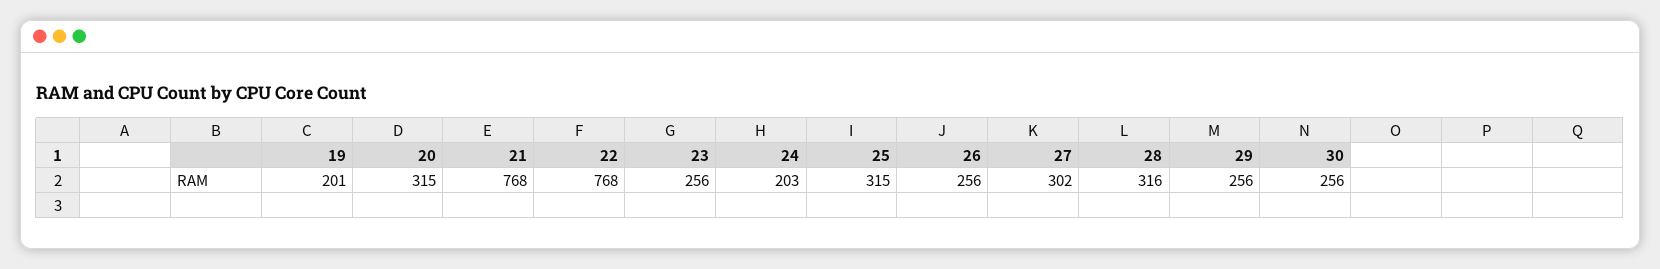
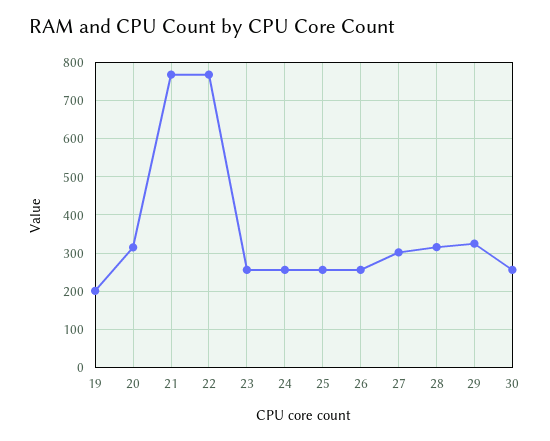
24: 203 -> 260
25: 315 -> 260
29: 256 -> 320

